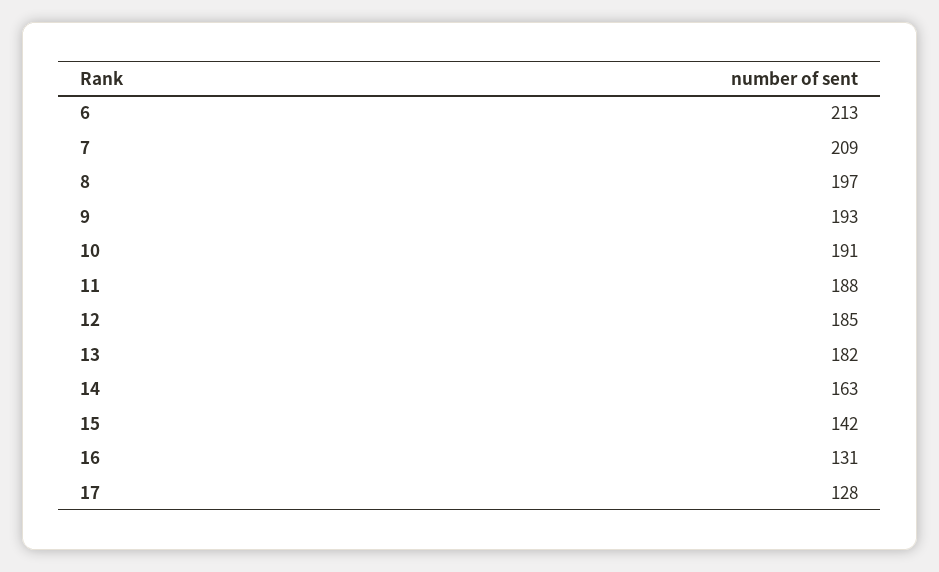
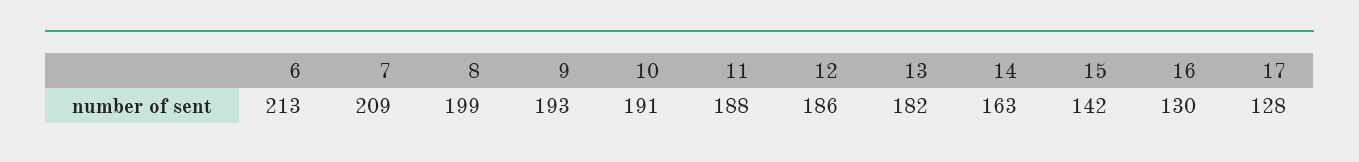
8: 197 -> 199
12: 185 -> 186
16: 131 -> 130

